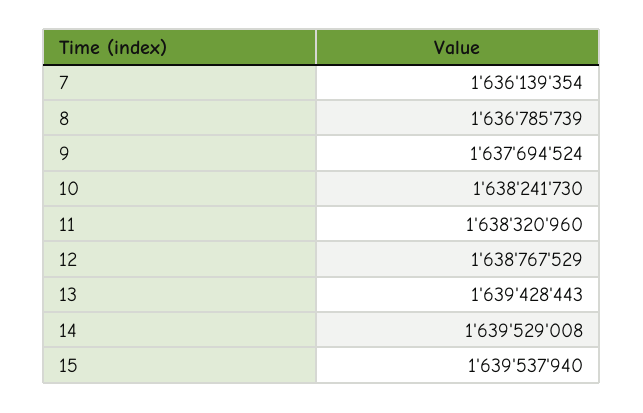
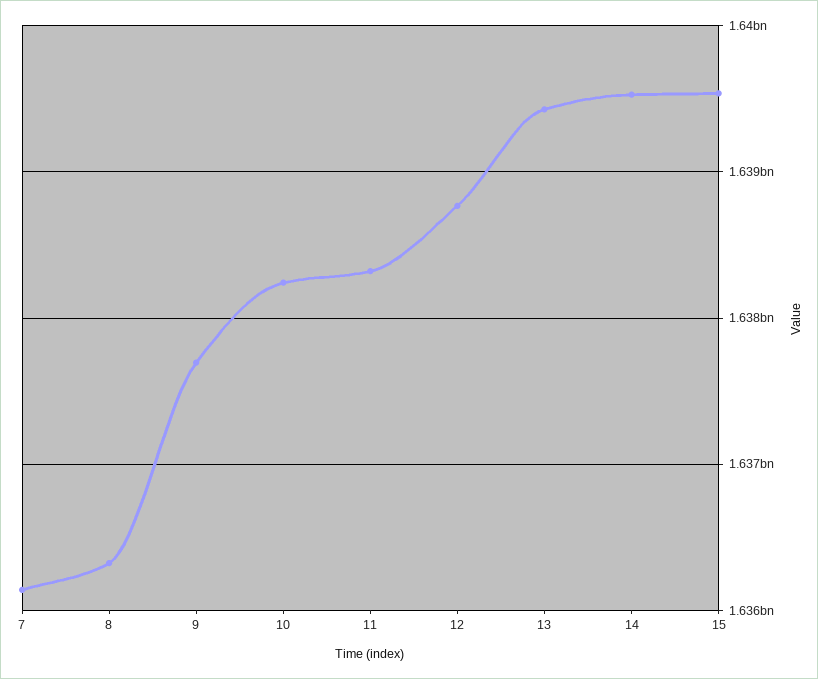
8: 1636785739 -> 1636300000

